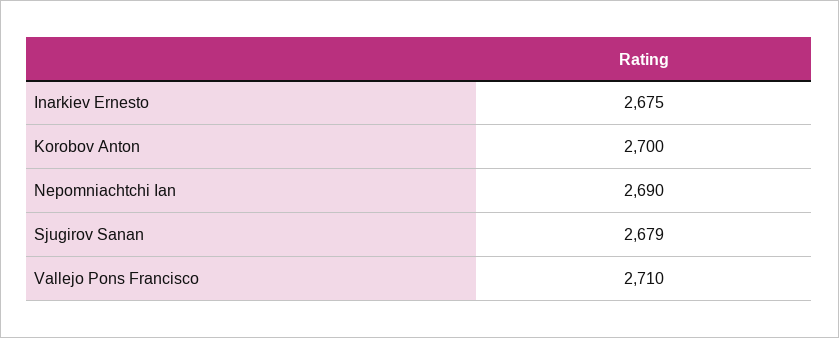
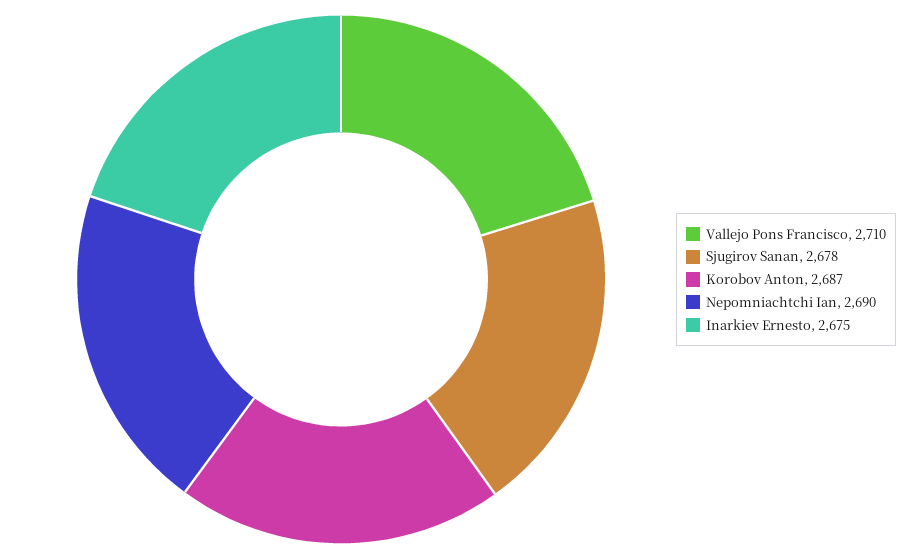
Korobov Anton: 2700 -> 2687
Sjugirov Sanan: 2679 -> 2678

